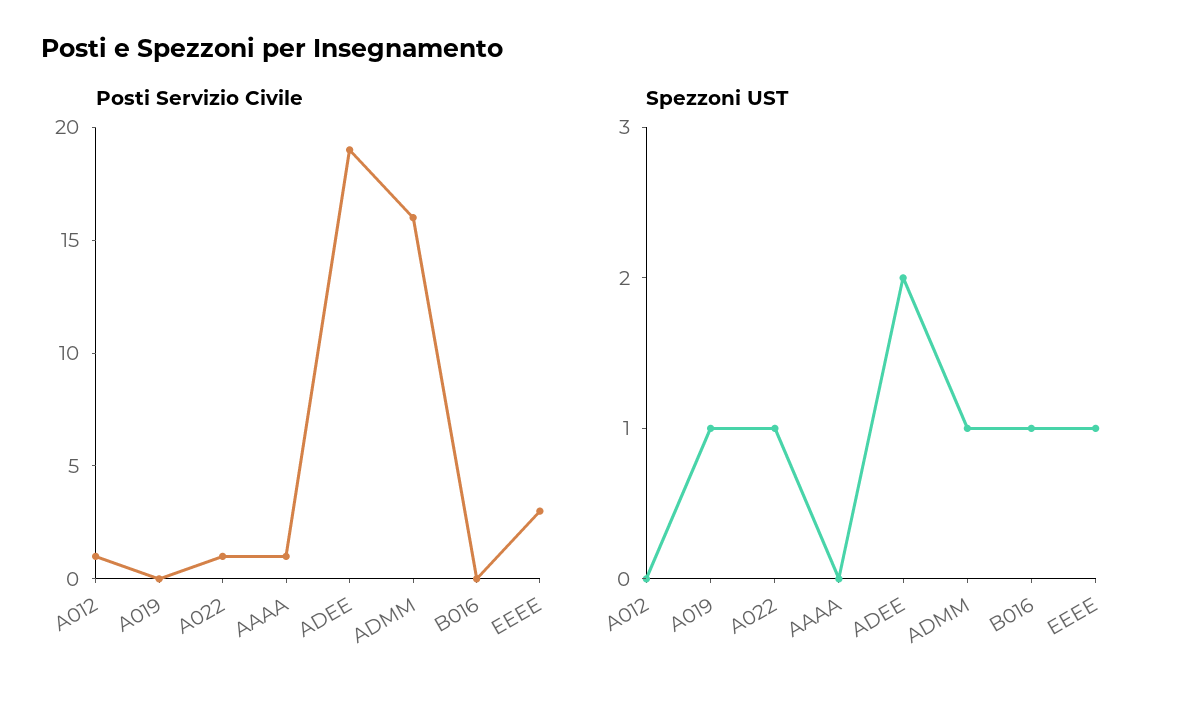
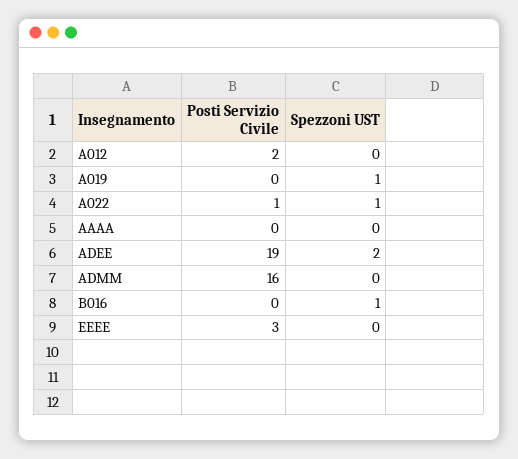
Posti Servizio Civile, A012: 1 -> 2
Posti Servizio Civile, AAAA: 1 -> 0
Spezzoni UST, ADMM: 1 -> 0
Spezzoni UST, EEEE: 1 -> 0

